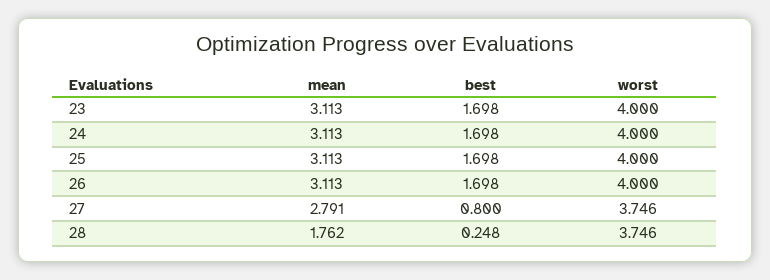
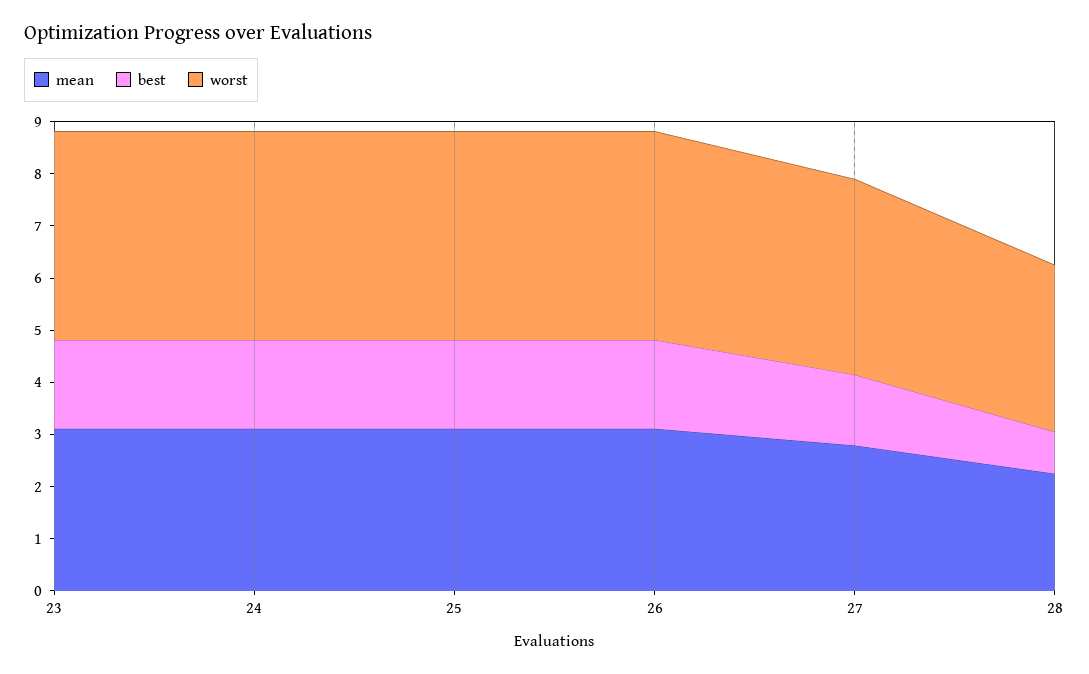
best, 27: 0.8 -> 1.4
mean, 28: 1.762 -> 2.2
best, 28: 0.248 -> 0.8
worst, 28: 3.746 -> 3.2

